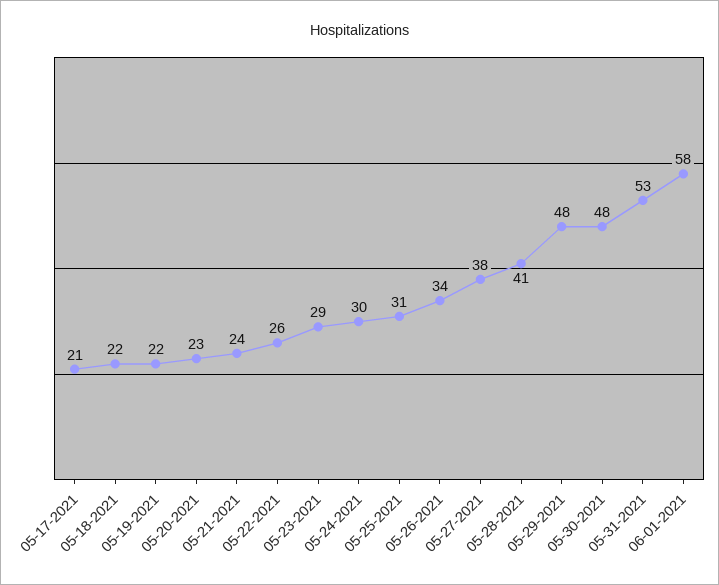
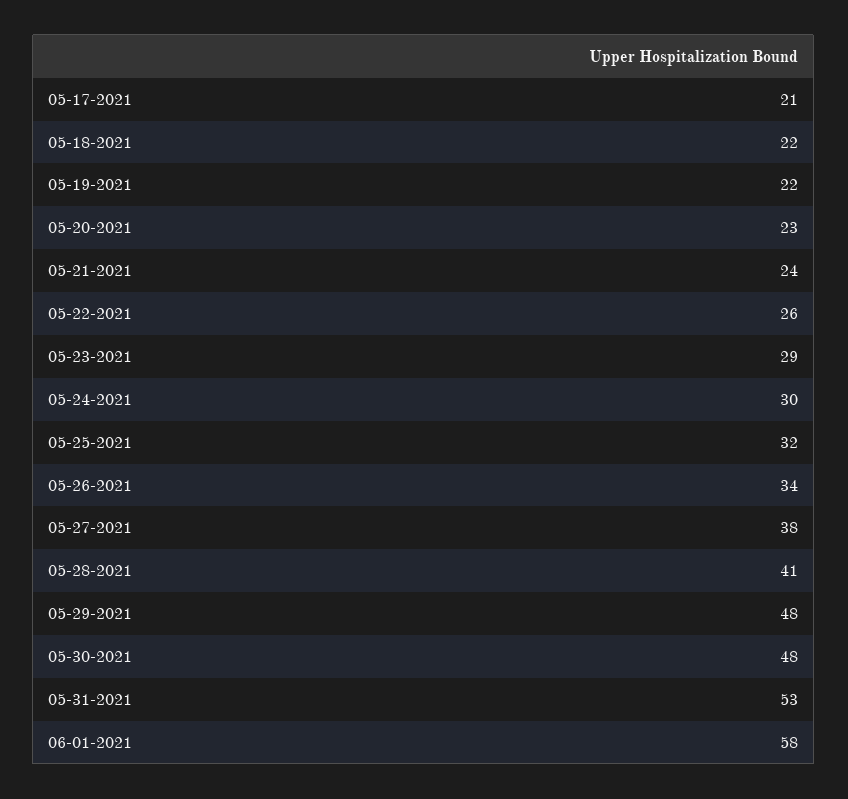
05-25-2021: 31 -> 32

